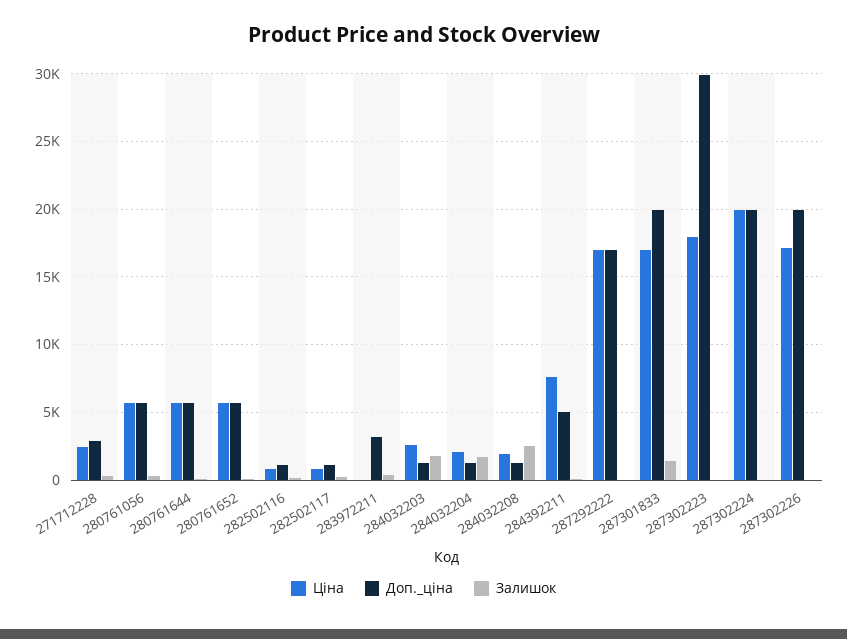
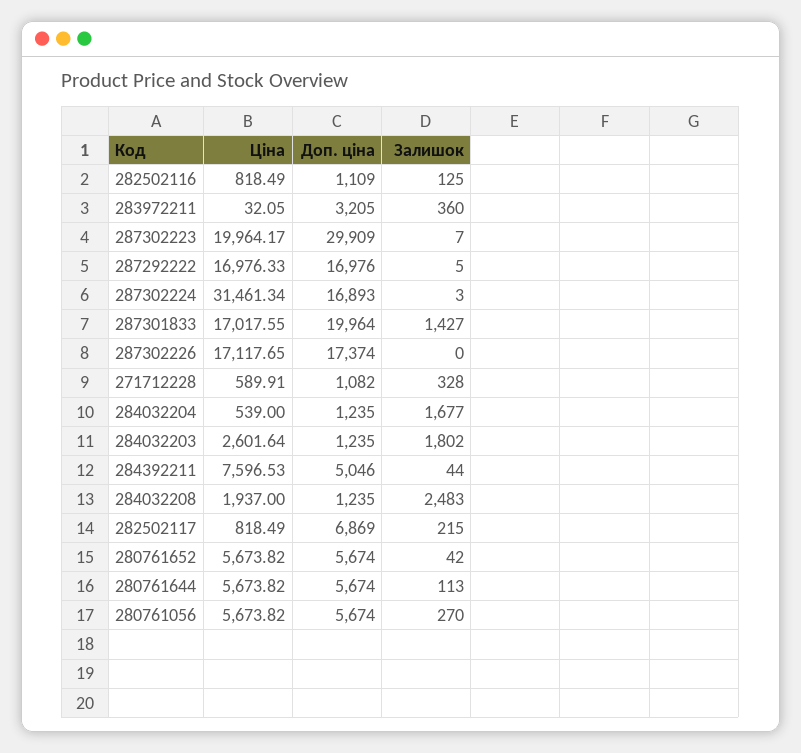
Ціна, 271712228: 2500 -> 589.91
Доп._ціна, 271712228: 3000 -> 1082
Доп._ціна, 282502117: 1000 -> 6869
Ціна, 284032204: 2000 -> 539
Ціна, 287302223: 18000 -> 19964.17
Ціна, 287302224: 20000 -> 31461.34
Доп._ціна, 287302224: 20000 -> 16893
Доп._ціна, 287302226: 20000 -> 17374

